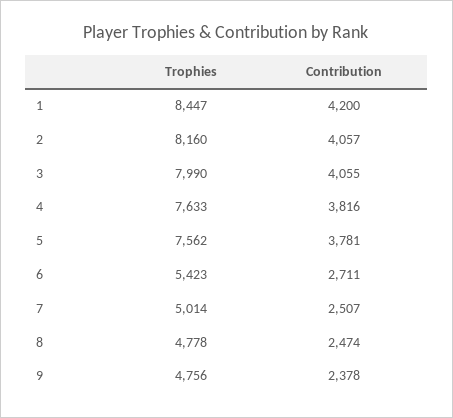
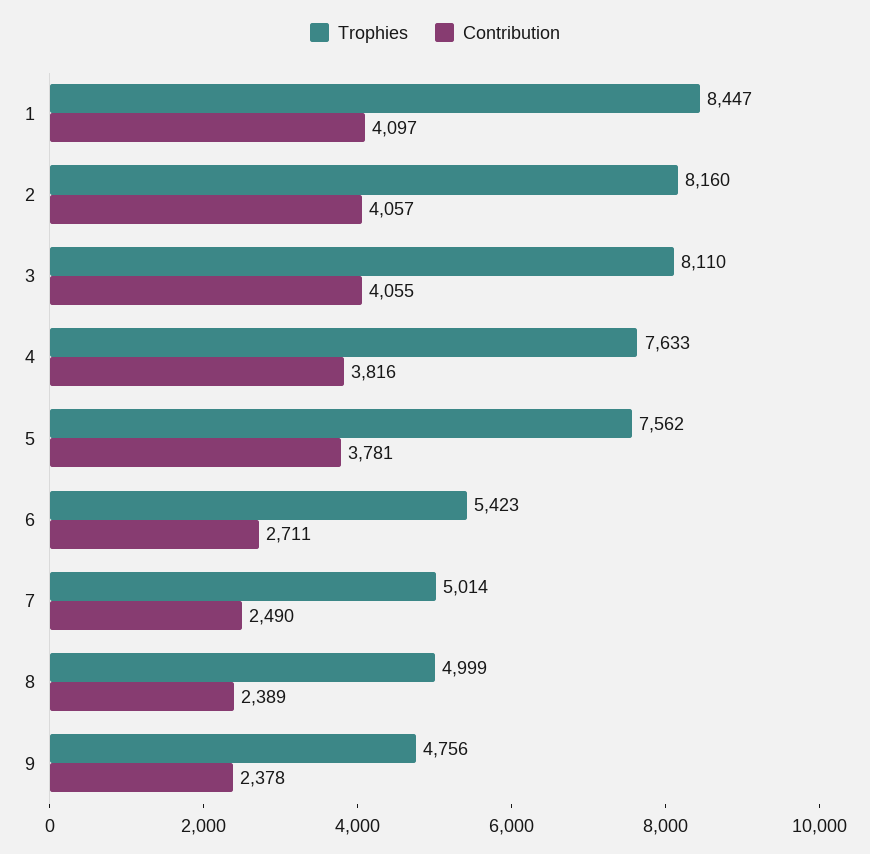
Contribution, 1: 4200 -> 4097
Trophies, 3: 7990 -> 8110
Contribution, 7: 2507 -> 2490
Trophies, 8: 4778 -> 4999
Contribution, 8: 2474 -> 2389

